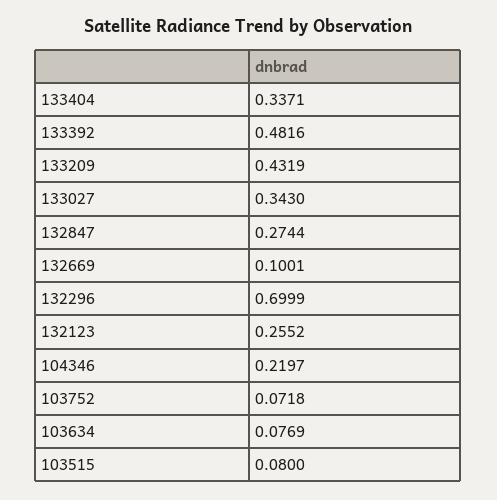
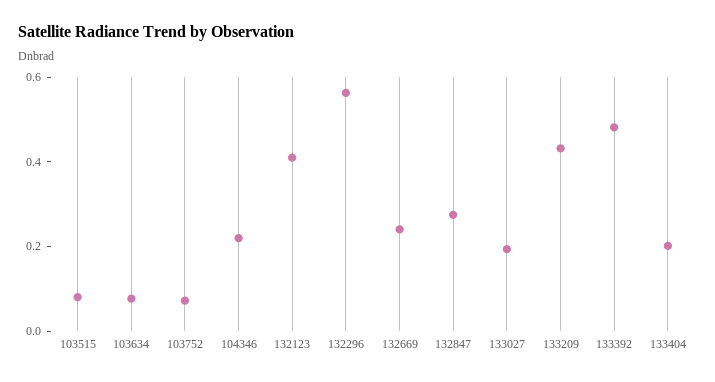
133404: 0.3371 -> 0.2
133027: 0.343 -> 0.2
132669: 0.1001 -> 0.25
132296: 0.6999 -> 0.55
132123: 0.2552 -> 0.4

